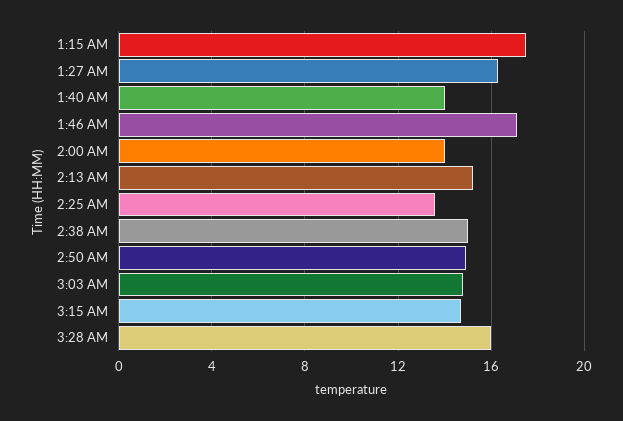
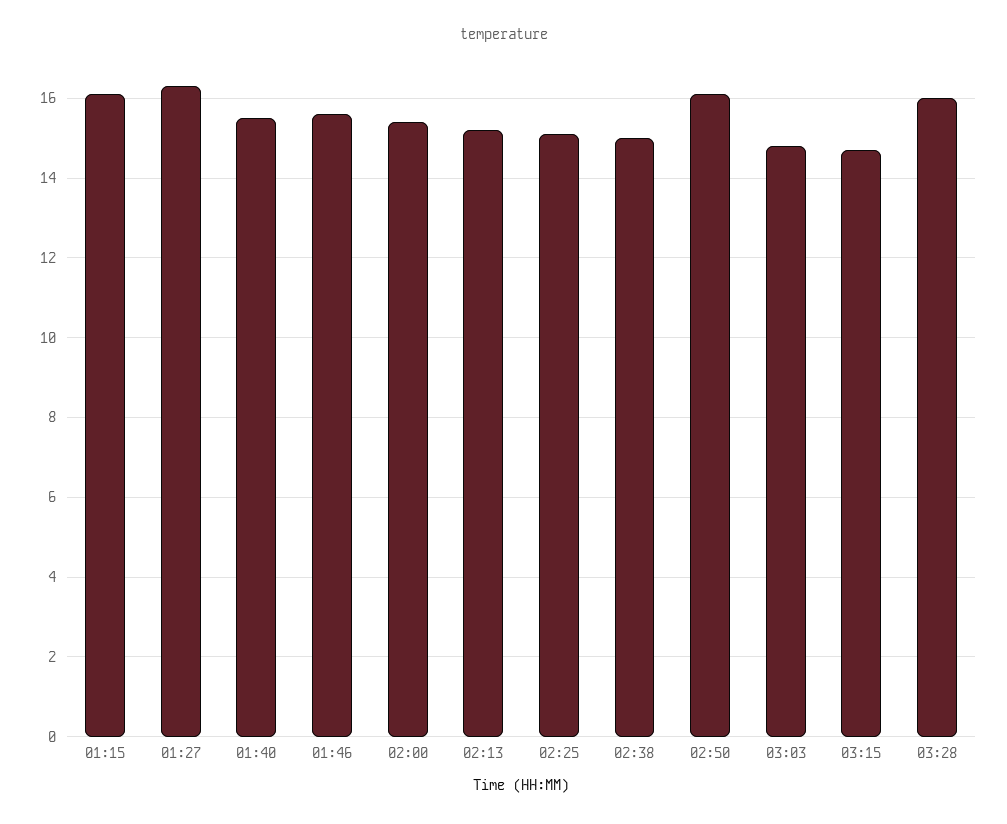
1:15 AM: 17.5 -> 16
1:40 AM: 14 -> 15.5
1:46 AM: 17 -> 15.5
2:00 AM: 14 -> 15.5
2:25 AM: 13.5 -> 15
2:50 AM: 15 -> 16

